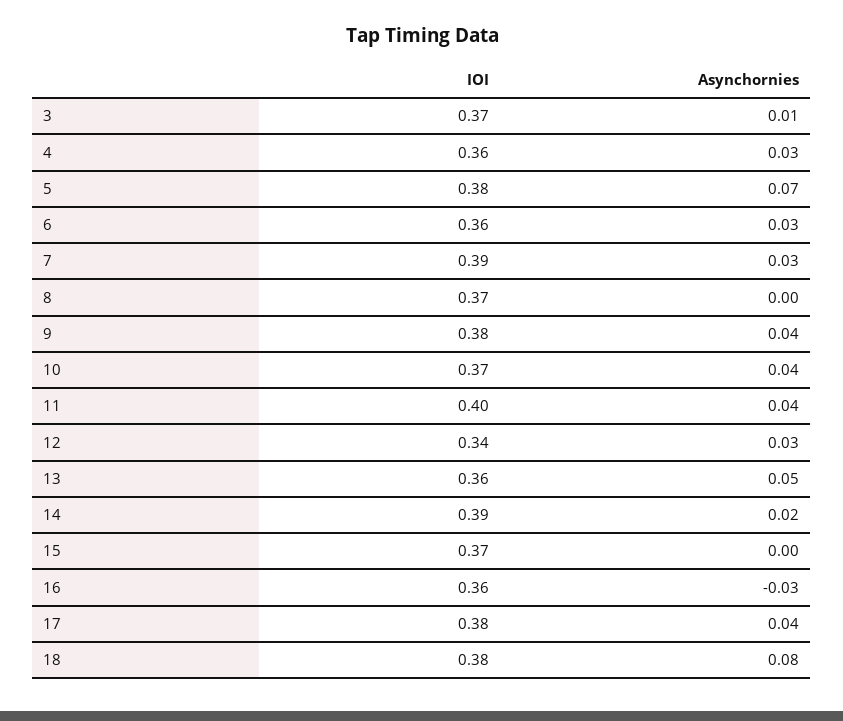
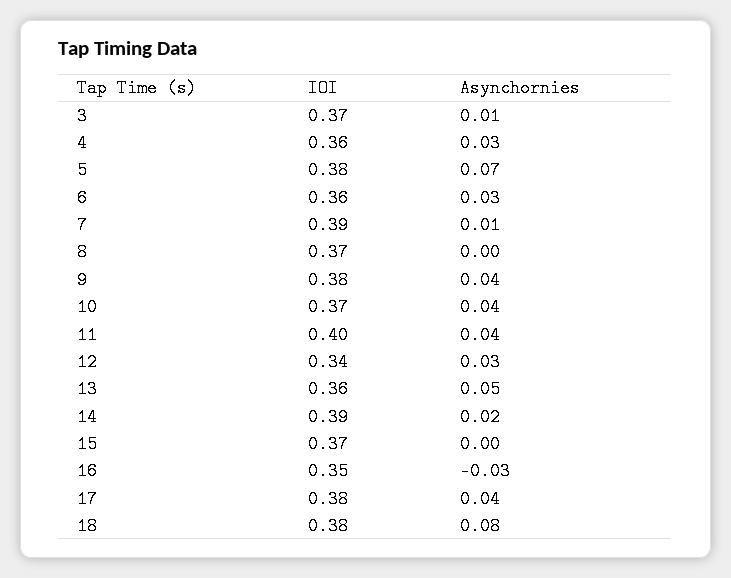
Asynchornies, 7: 0.03 -> 0.01
IOI, 16: 0.36 -> 0.35

